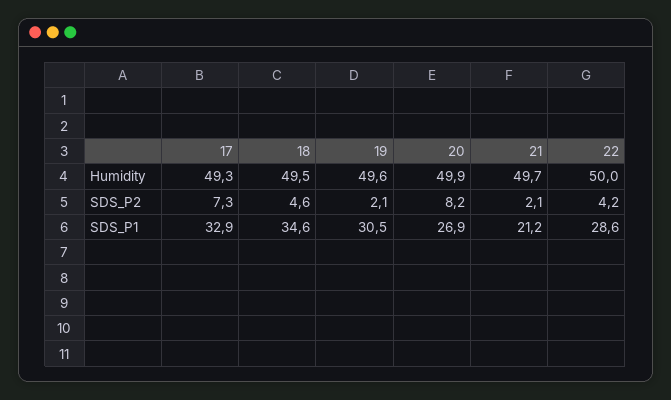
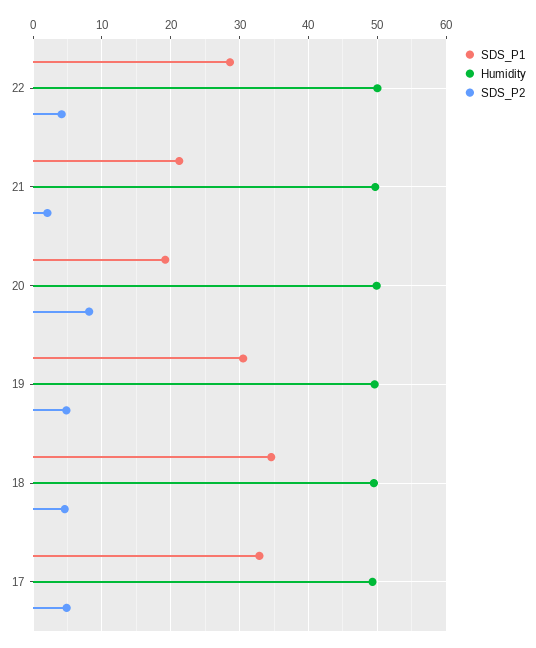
SDS_P2, 17: 7.3 -> 5
SDS_P2, 19: 2.1 -> 5
SDS_P1, 20: 26.9 -> 19

